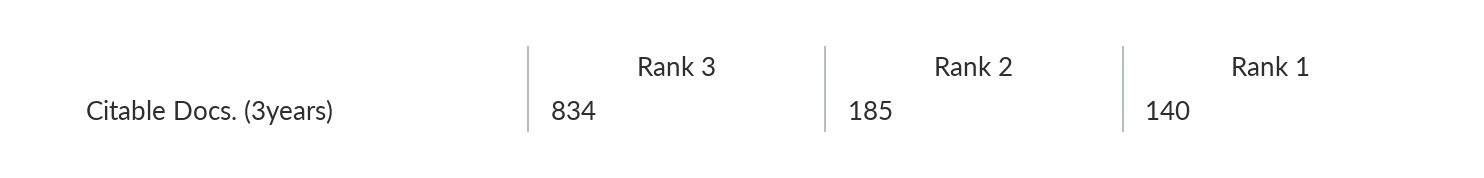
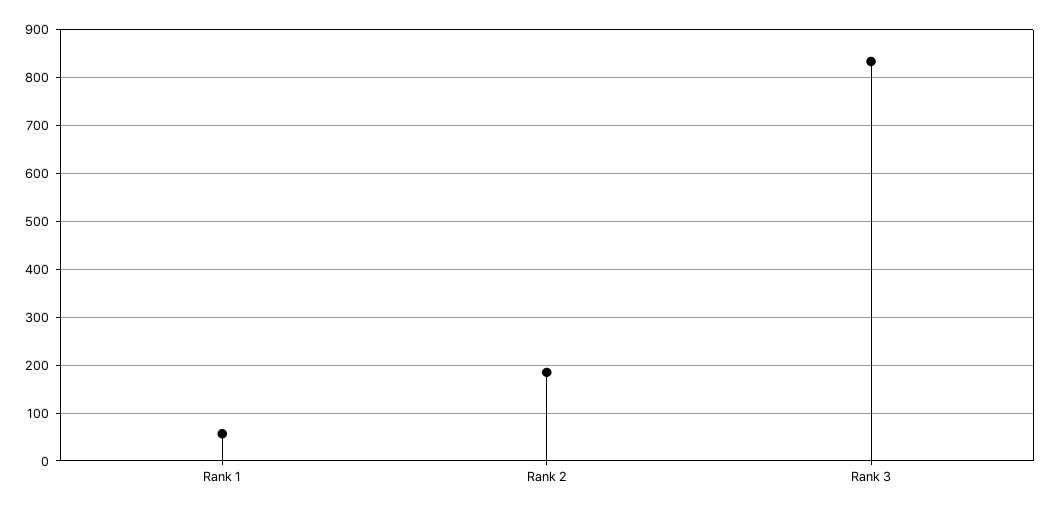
Rank 1: 140 -> 60

